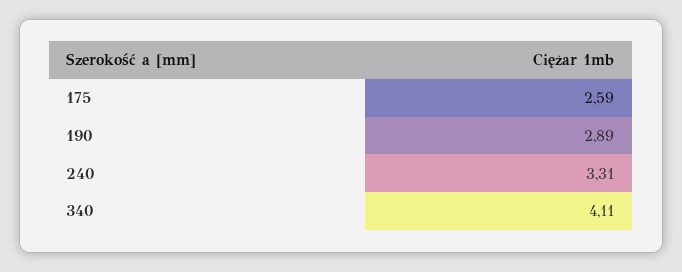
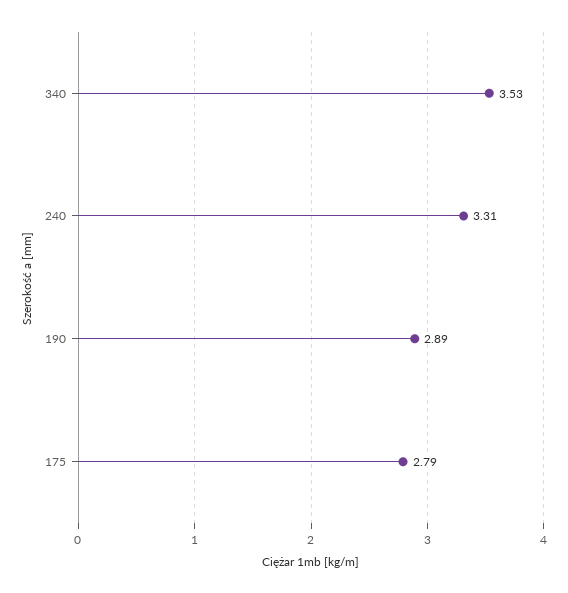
175: 2.59 -> 2.79
340: 4.11 -> 3.53

